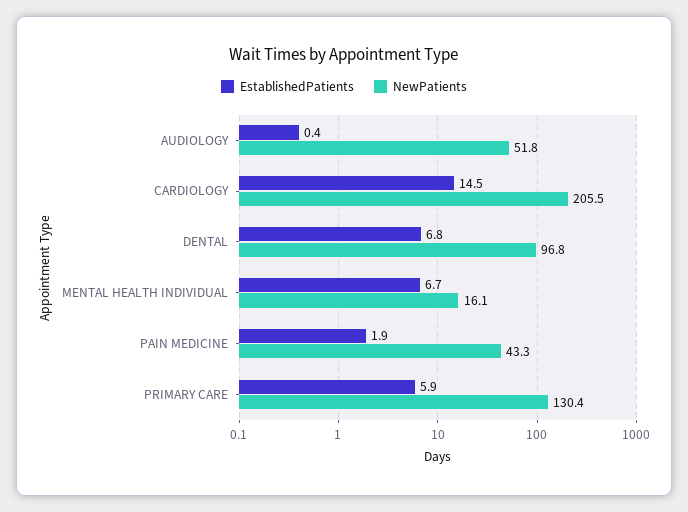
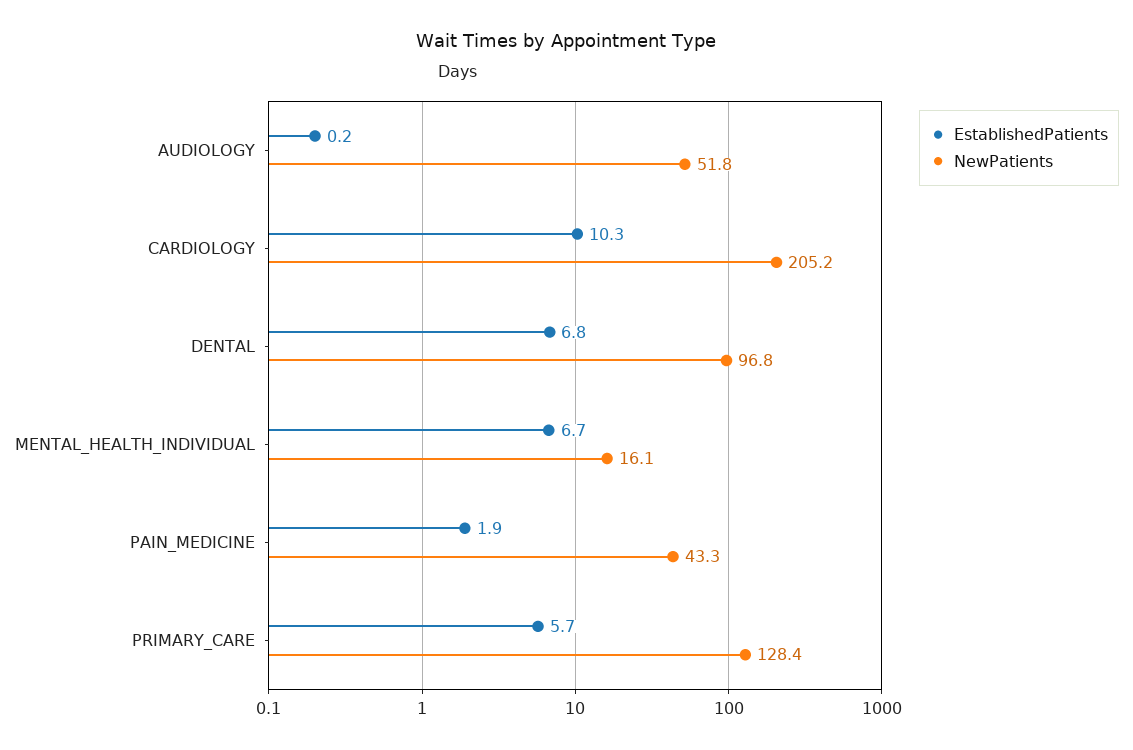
EstablishedPatients, AUDIOLOGY: 0.4 -> 0.2
EstablishedPatients, CARDIOLOGY: 14.5 -> 10.3
NewPatients, CARDIOLOGY: 205.5 -> 205.2
EstablishedPatients, PRIMARY CARE: 5.9 -> 5.7
NewPatients, PRIMARY CARE: 130.4 -> 128.4

